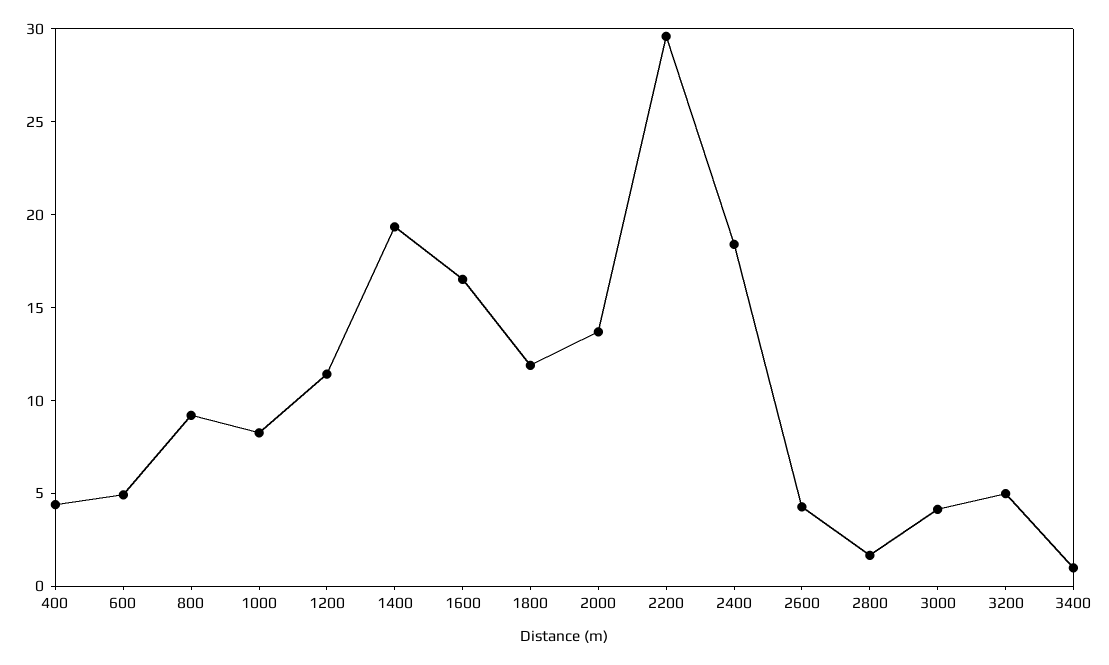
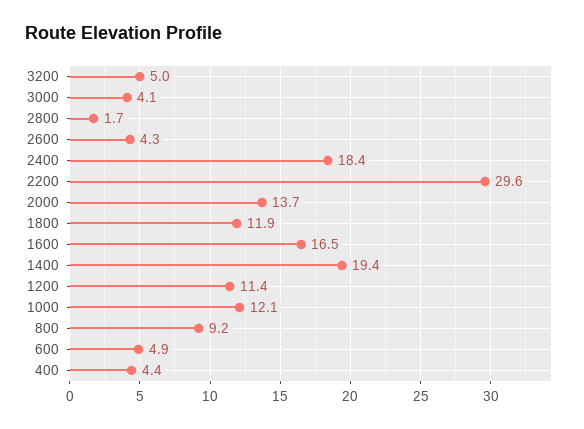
1000: 8 -> 12.1
3400: 1 -> none

